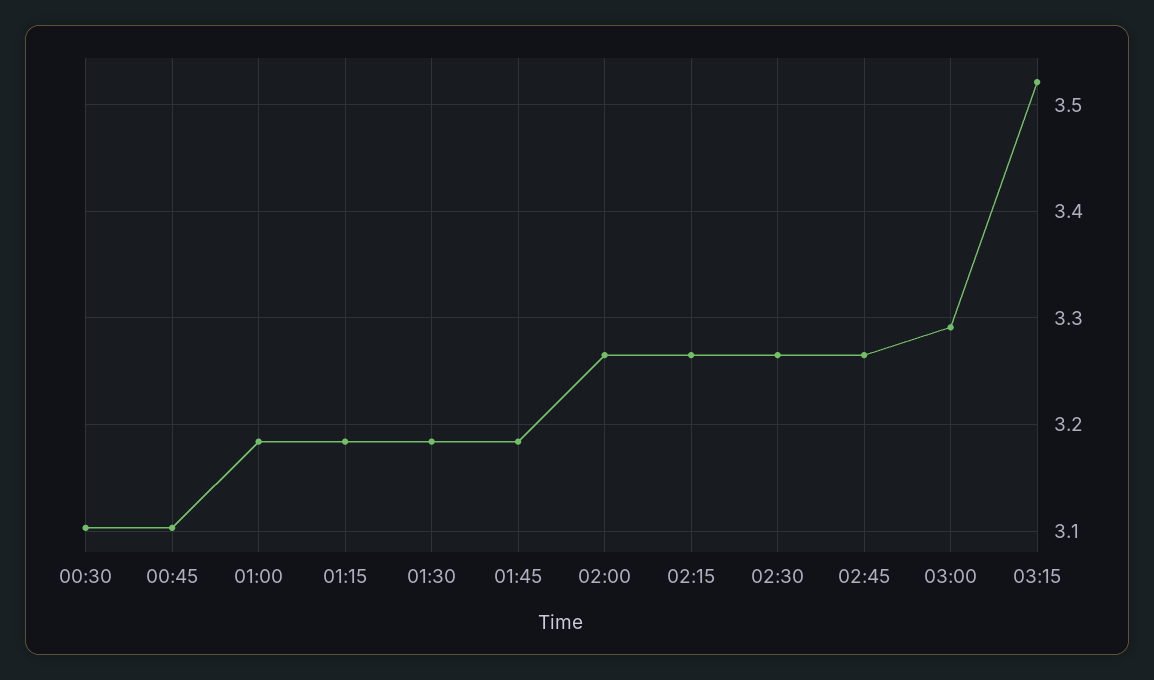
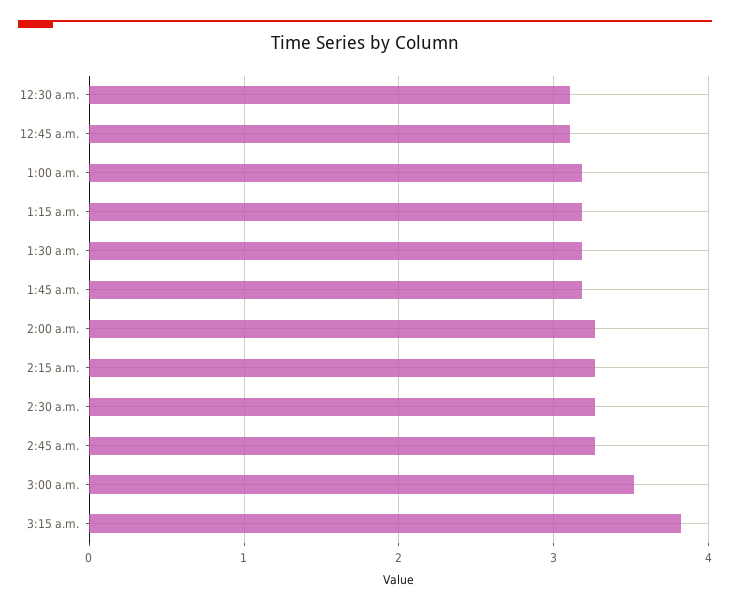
03:00: 3.29 -> 3.5
03:15: 3.52 -> 3.8

